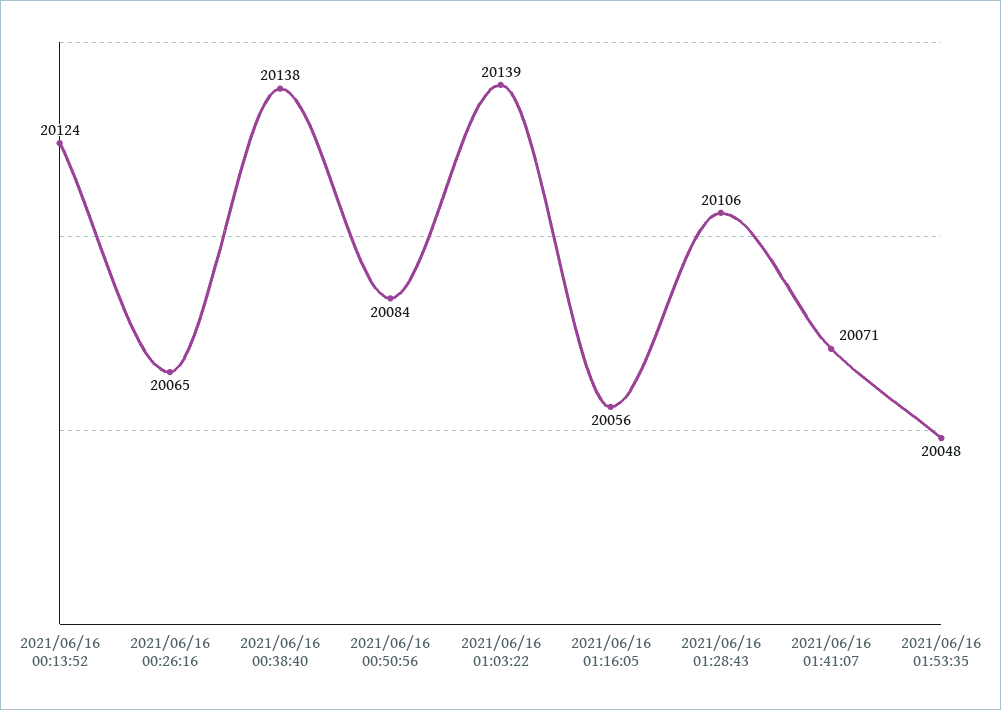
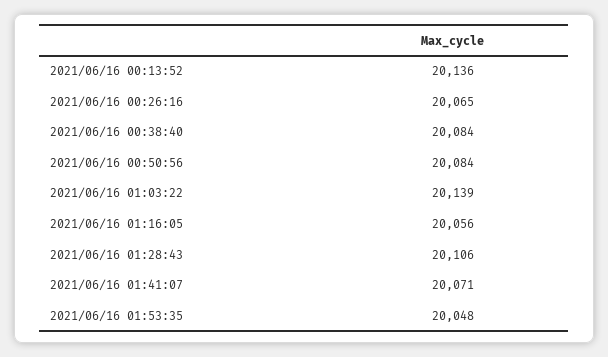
2021/06/16 00:13:52: 20124 -> 20136
2021/06/16 00:38:40: 20138 -> 20084

